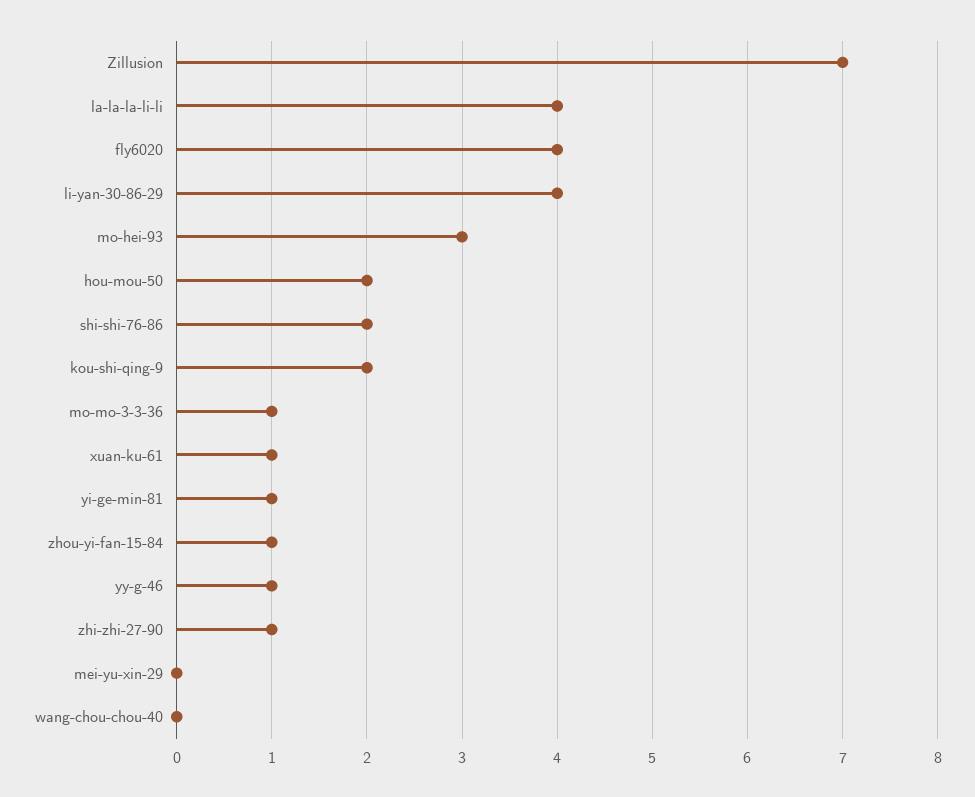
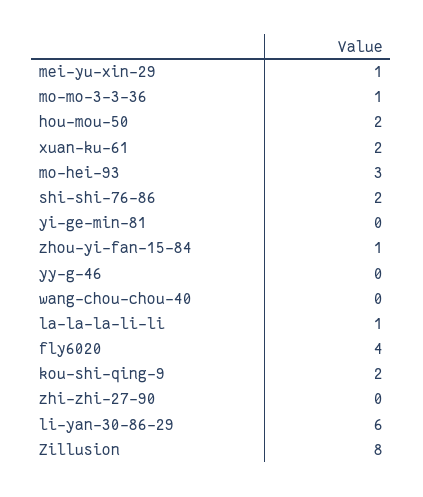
Zillusion: 7 -> 8
la-la-la-li-li: 4 -> 1
li-yan-30-86-29: 4 -> 6
xuan-ku-61: 1 -> 2
yi-ge-min-81: 1 -> 0
yy-g-46: 1 -> 0
zhi-zhi-27-90: 1 -> 0
mei-yu-xin-29: 0 -> 1

